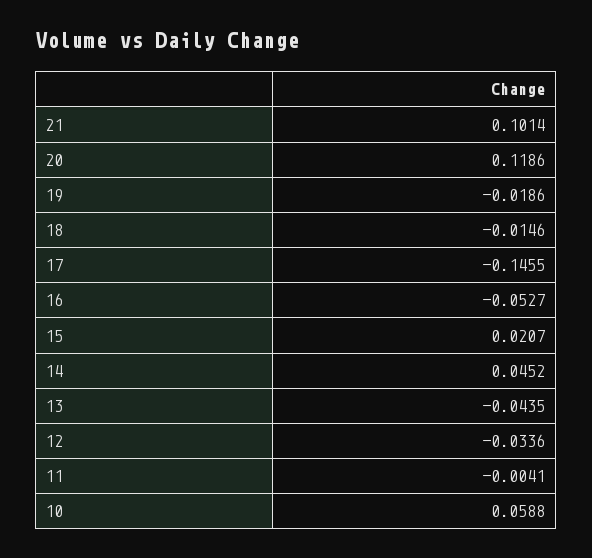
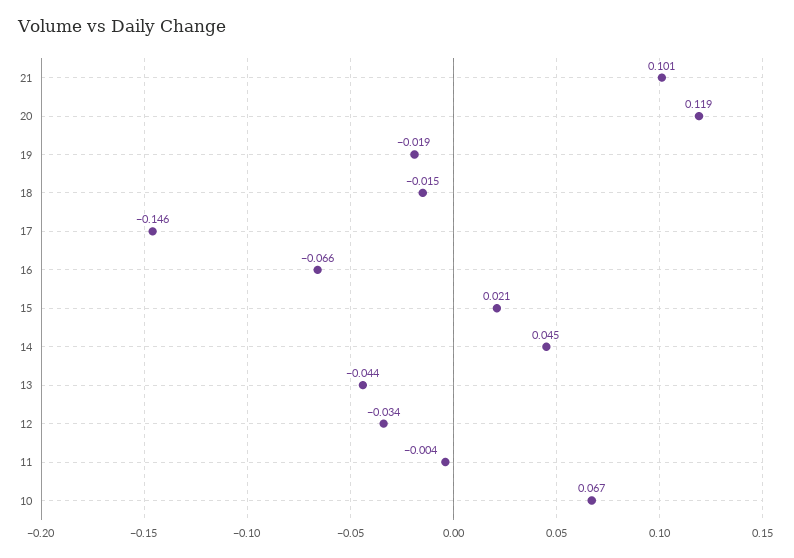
16: -0.0527 -> -0.066
10: 0.0588 -> 0.067

